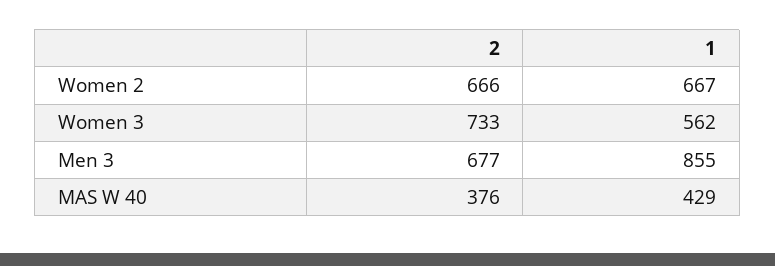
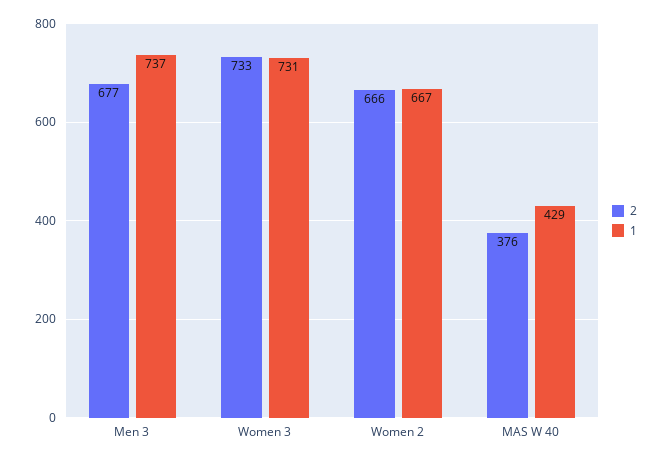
1, Women 3: 562 -> 731
1, Men 3: 855 -> 737

